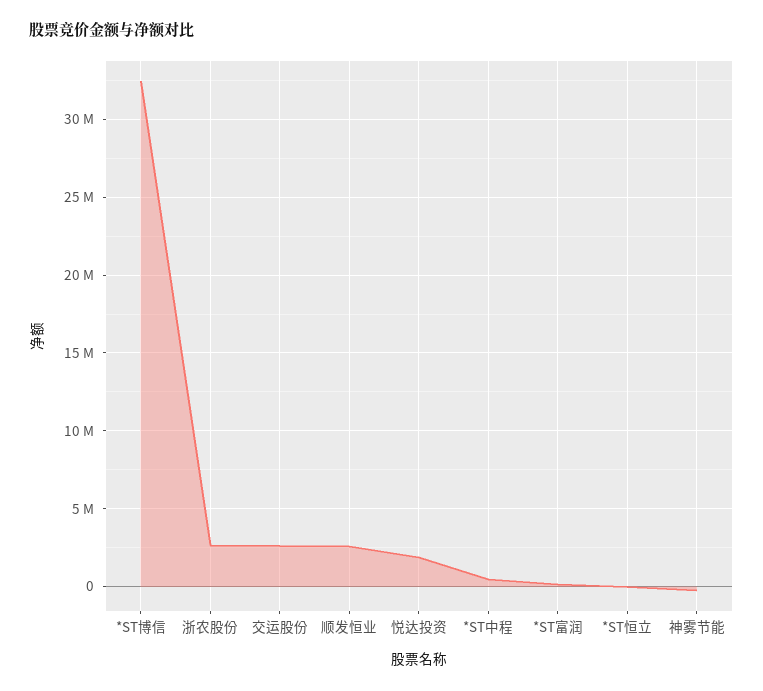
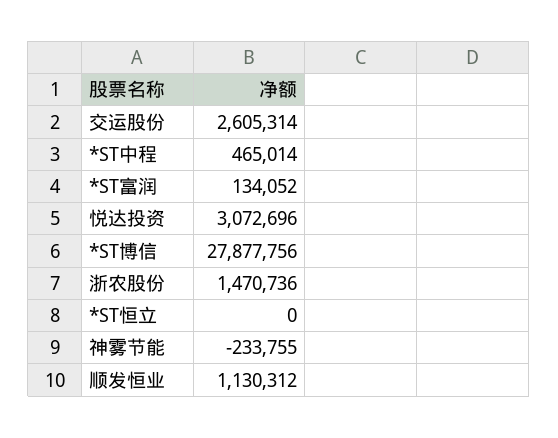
*ST博信: 32500000 -> 27877756
浙农股份: 2500000 -> 1470736
顺发恒业: 2500000 -> 1130312
悦达投资: 2000000 -> 3072696

